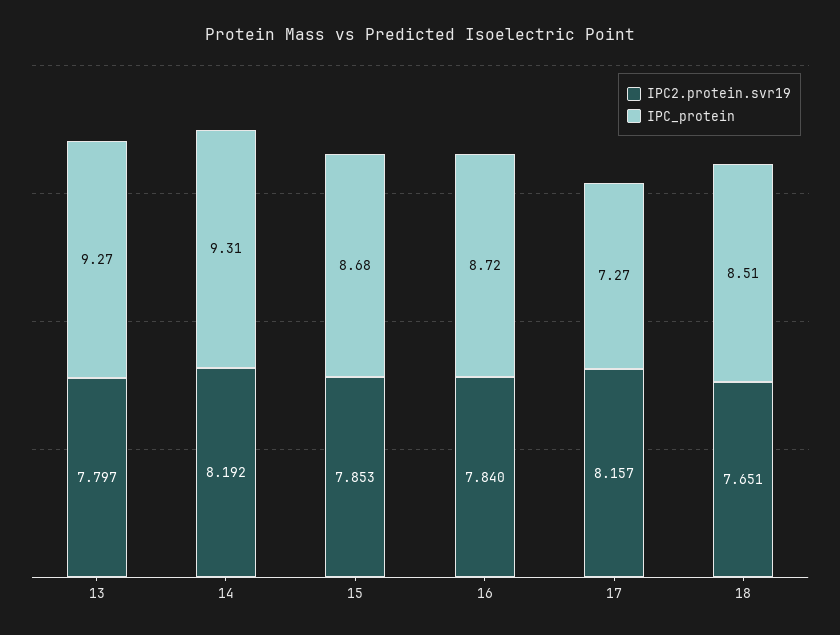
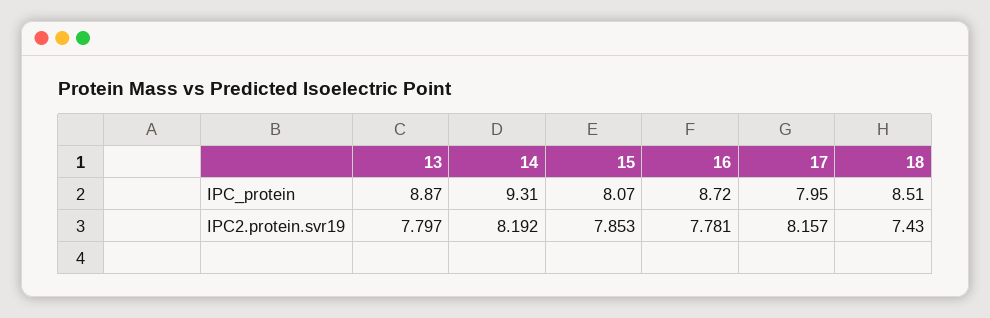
IPC_protein, 13: 9.27 -> 8.87
IPC_protein, 15: 8.68 -> 8.07
IPC2.protein.svr19, 16: 7.84 -> 7.781
IPC_protein, 17: 7.27 -> 7.95
IPC2.protein.svr19, 18: 7.651 -> 7.43

